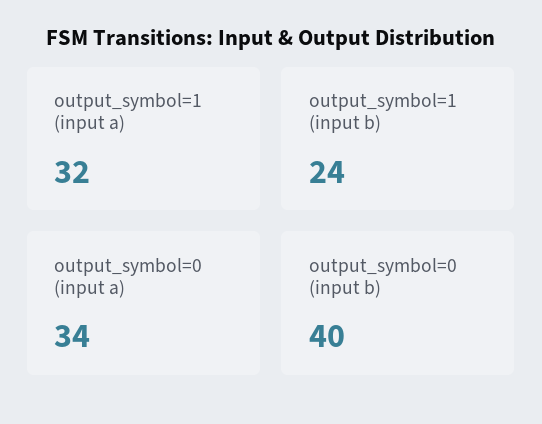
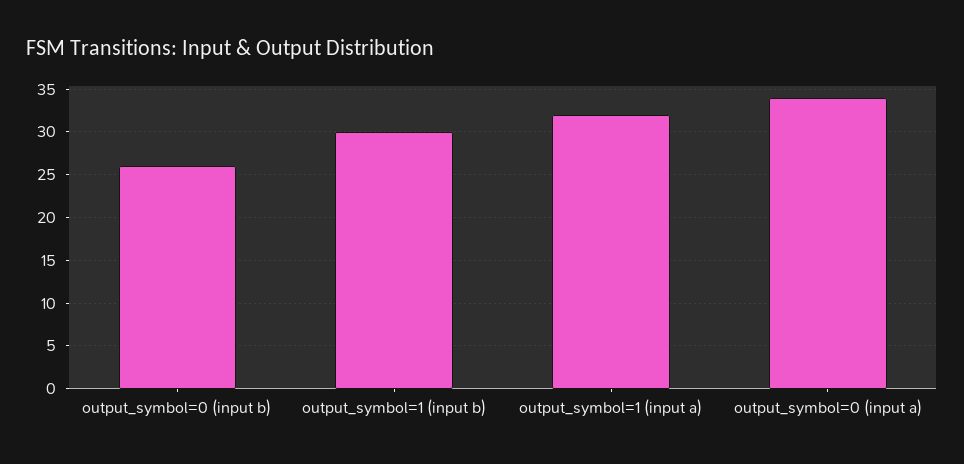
output_symbol=1 (input b): 24 -> 30
output_symbol=0 (input b): 40 -> 26

